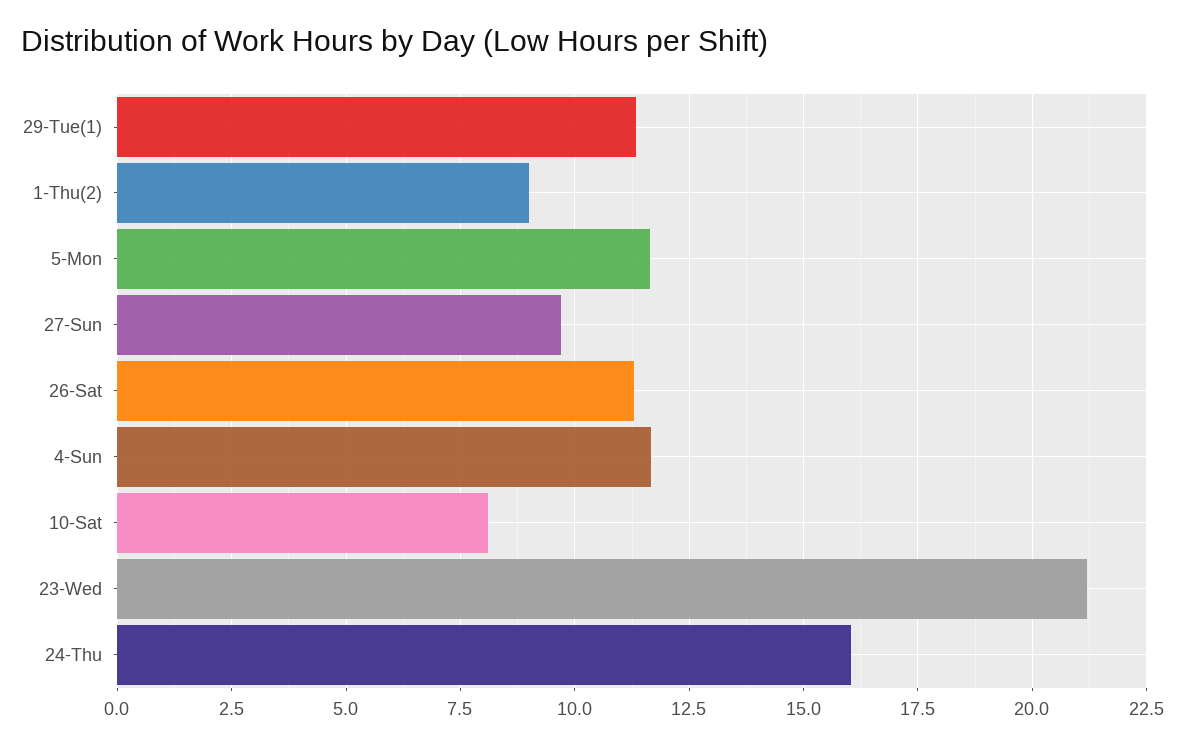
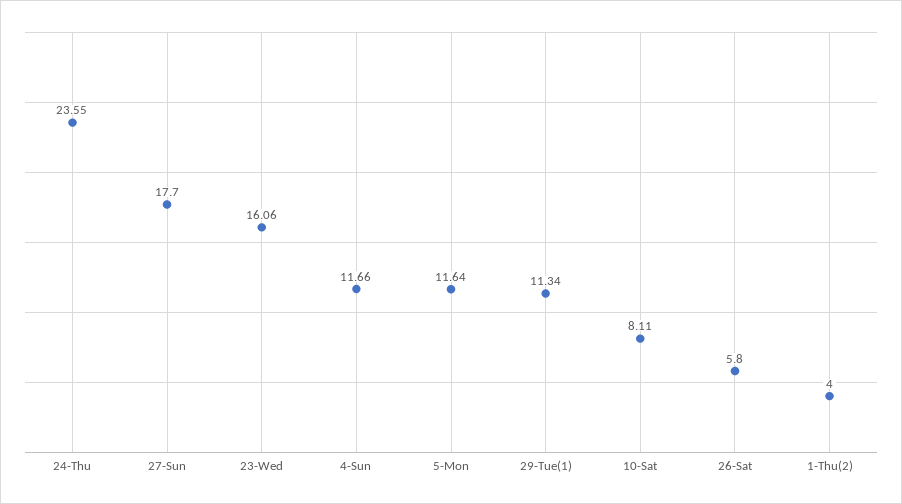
1-Thu(2): 9 -> 4
27-Sun: 9.75 -> 17.7
26-Sat: 11.25 -> 5.8
23-Wed: 21.25 -> 16.06
24-Thu: 16 -> 23.55

